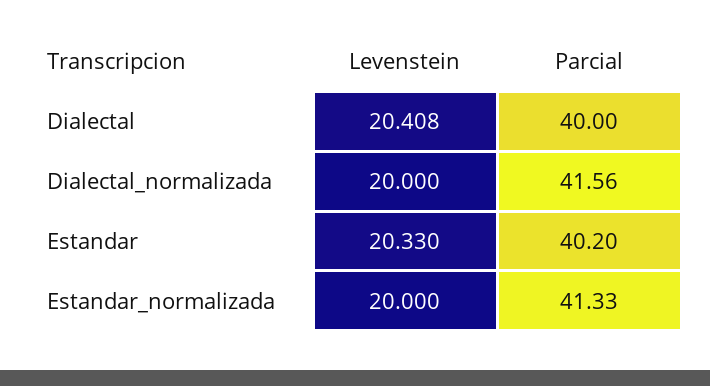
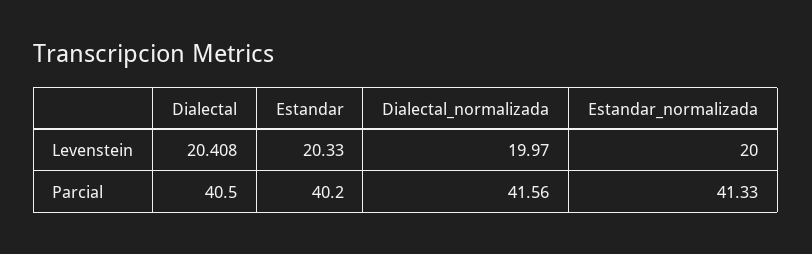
Parcial, Dialectal: 40 -> 40.5
Levenstein, Dialectal_normalizada: 20 -> 19.97

